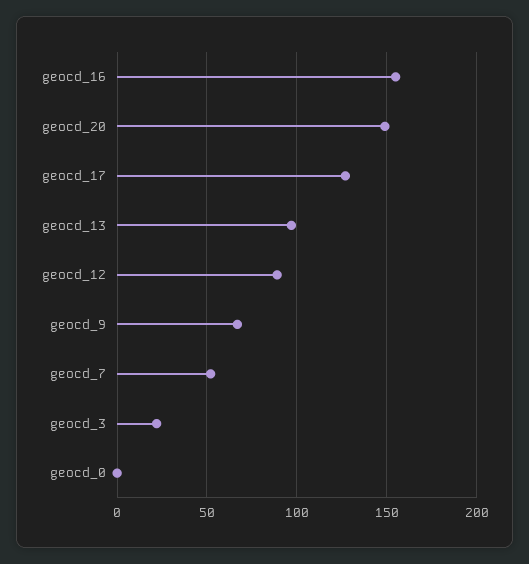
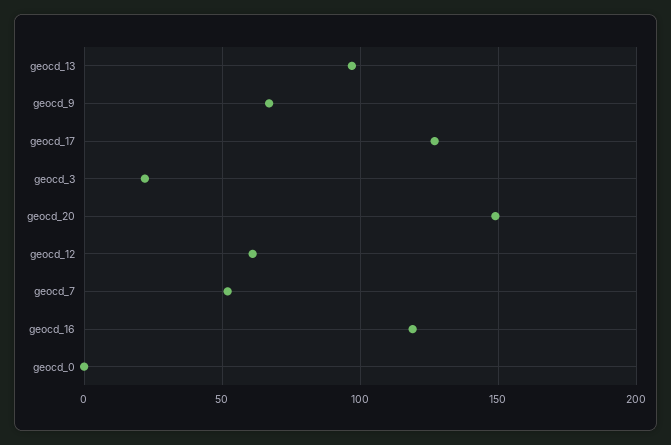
geocd_16: 155 -> 120
geocd_12: 90 -> 60

